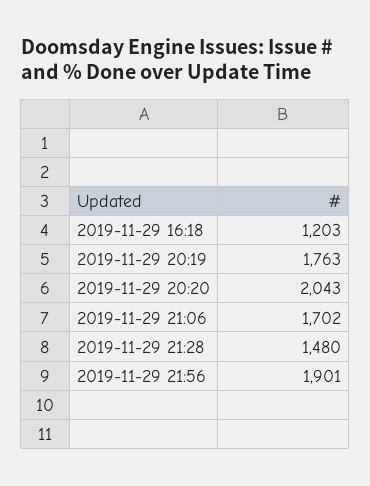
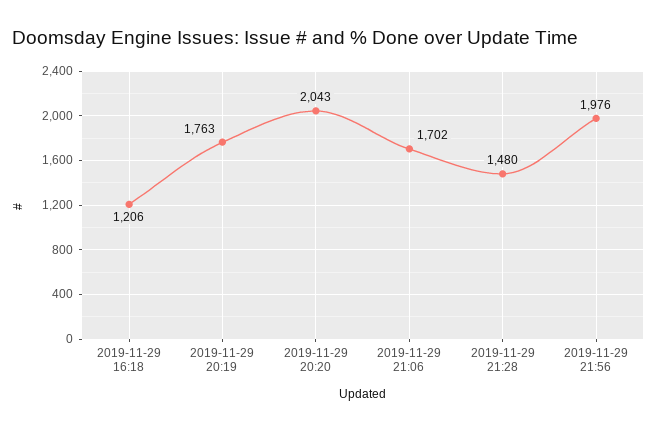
2019-11-29 16:18: 1203 -> 1206
2019-11-29 21:56: 1901 -> 1976

